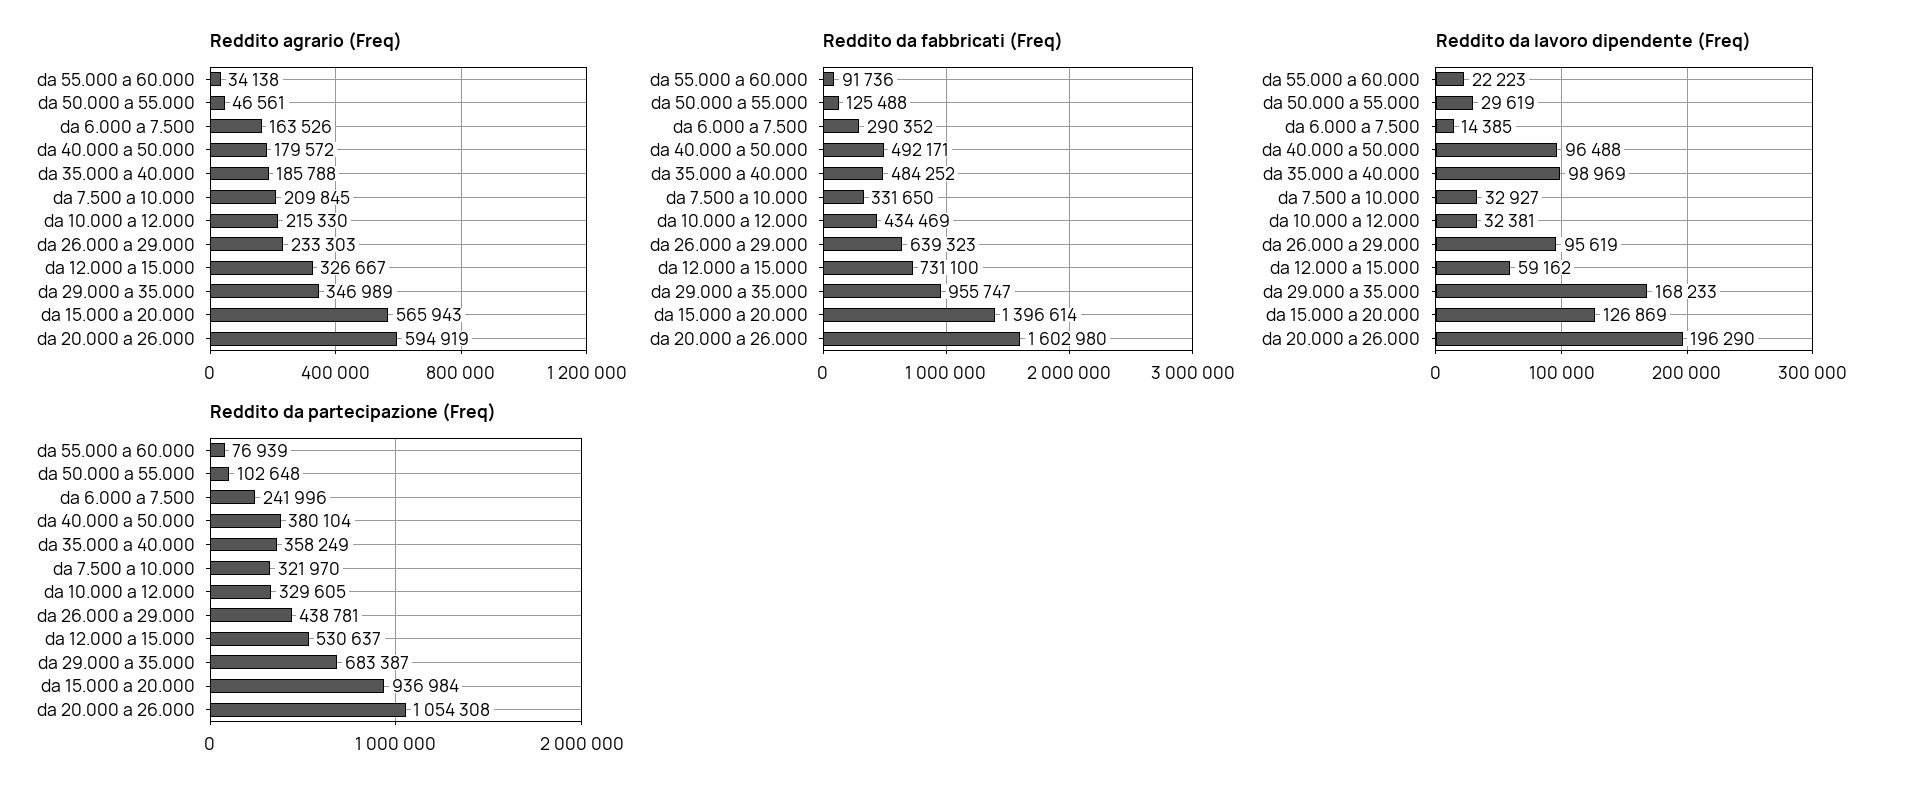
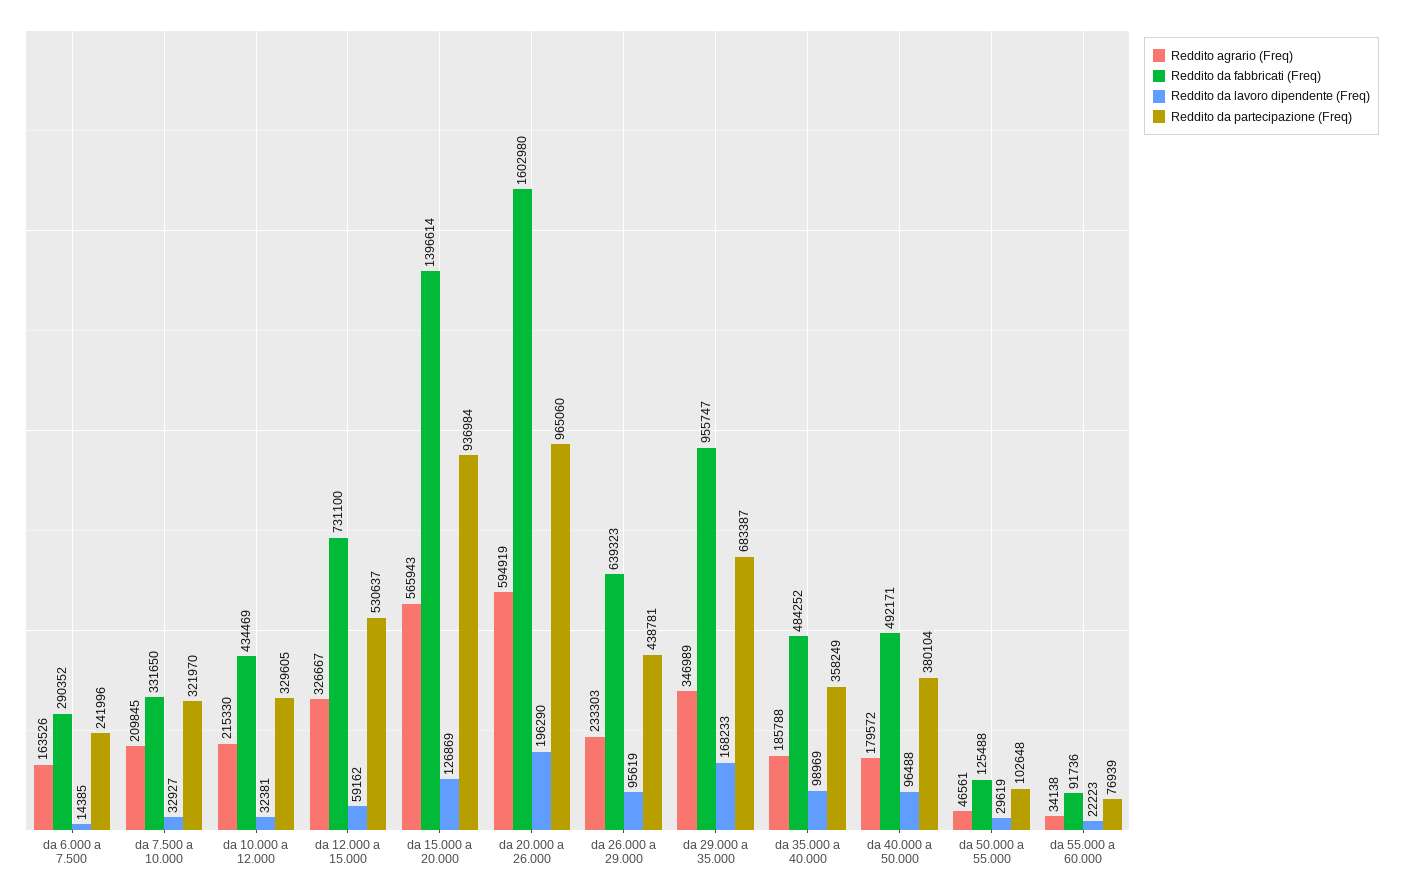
Reddito da partecipazione (Freq), da 20.000 a 26.000: 1054308 -> 965060

